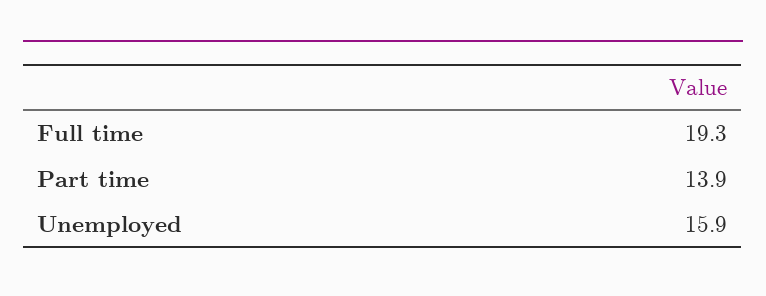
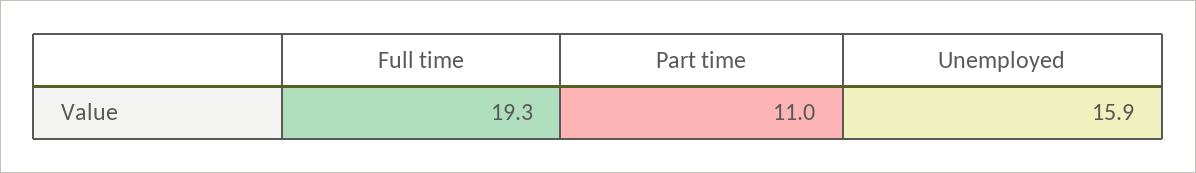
Part time: 13.9 -> 11

